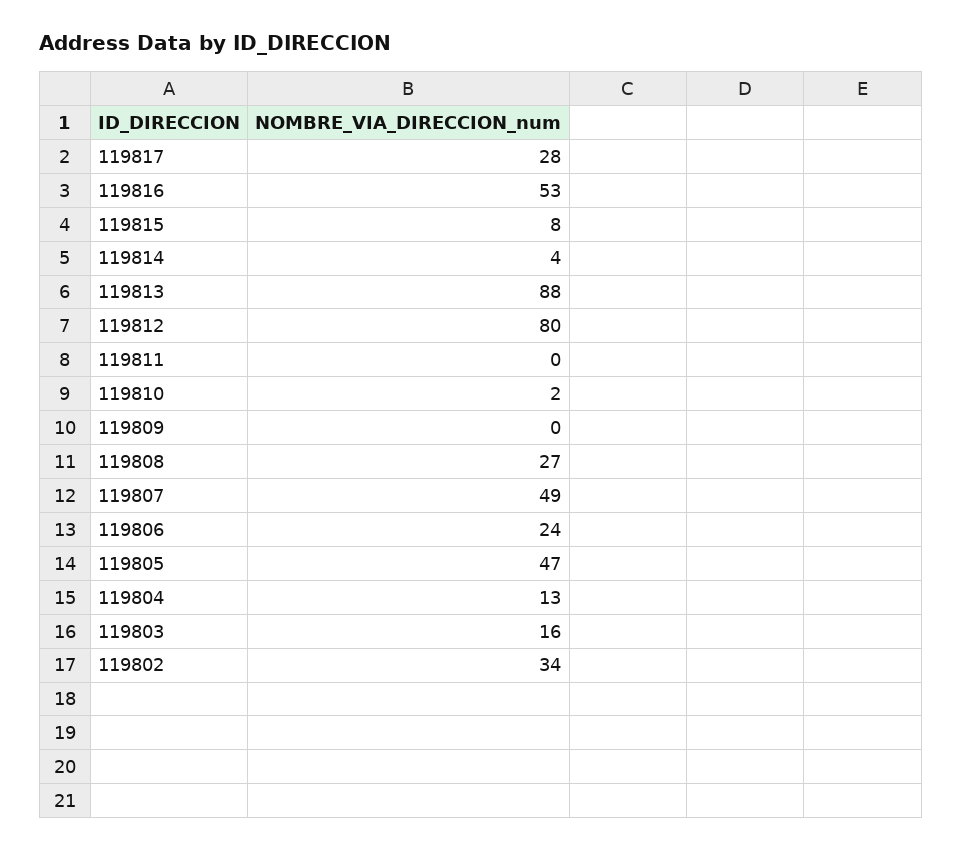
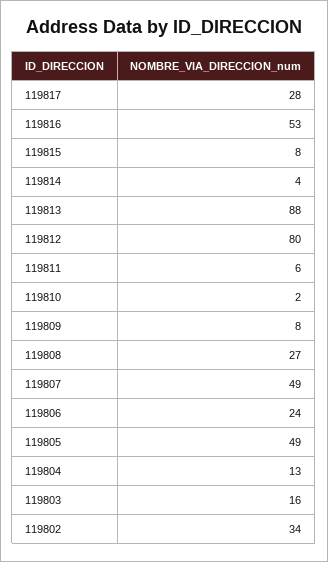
119811: 0 -> 6
119809: 0 -> 8
119805: 47 -> 49

